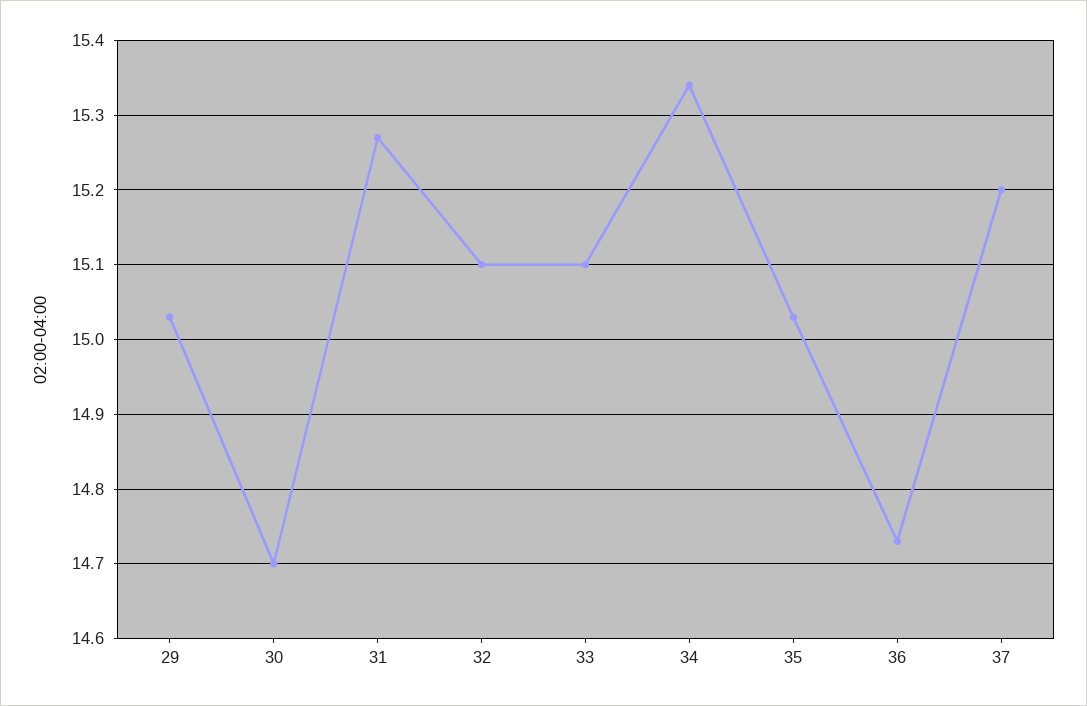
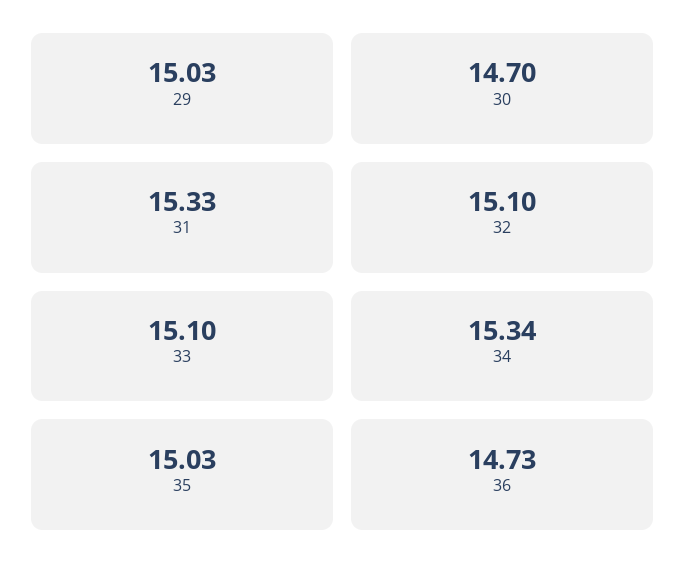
31: 15.27 -> 15.33
37: 15.2 -> none

